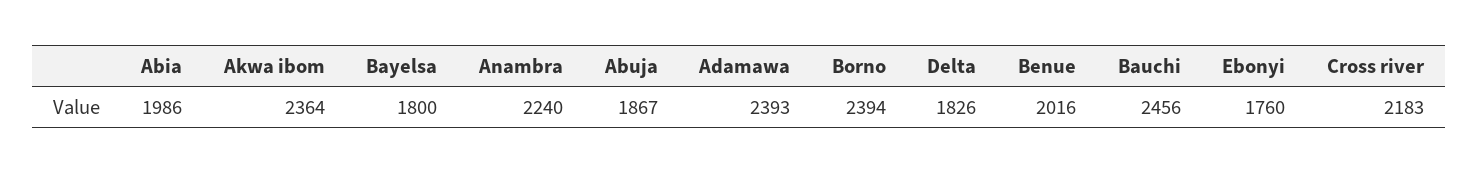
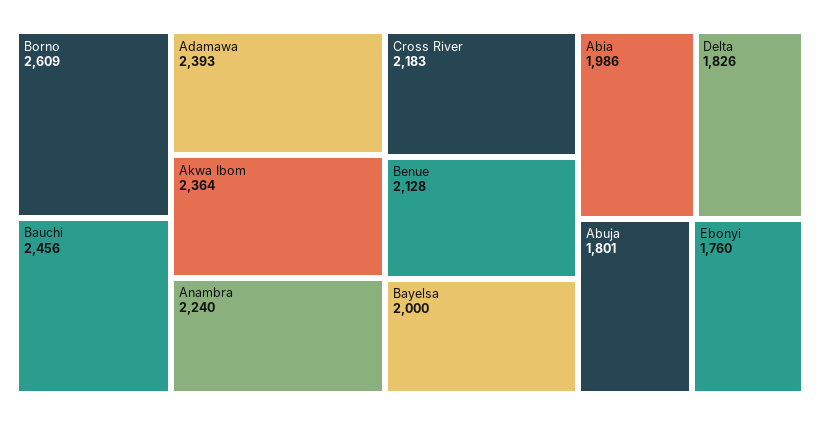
Bayelsa: 1800 -> 2000
Abuja: 1867 -> 1801
Borno: 2394 -> 2609
Benue: 2016 -> 2128

